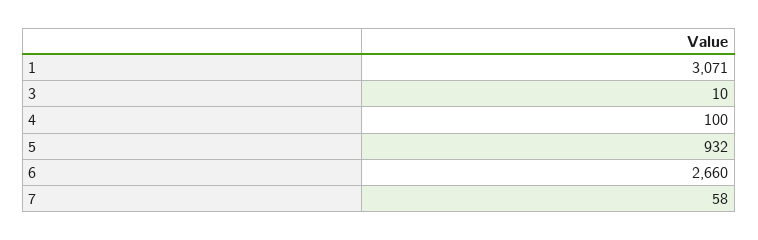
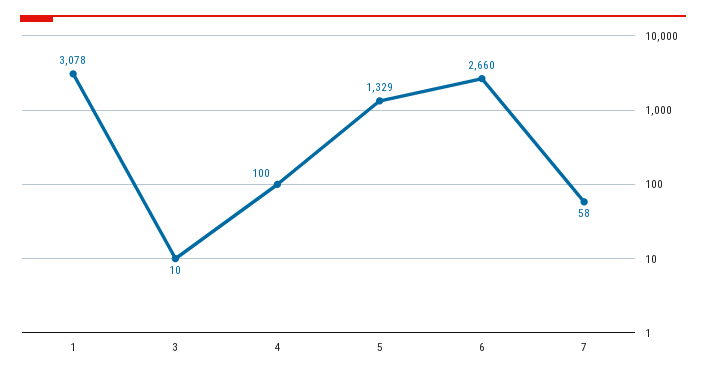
1: 3071 -> 3078
5: 932 -> 1329

